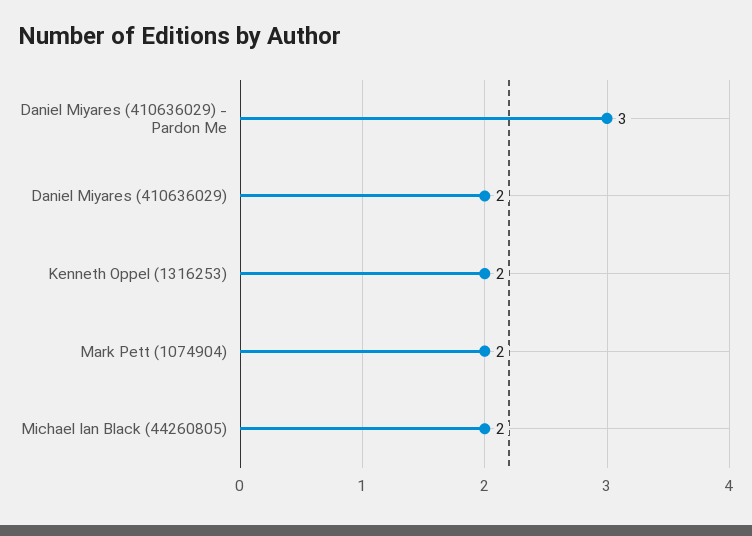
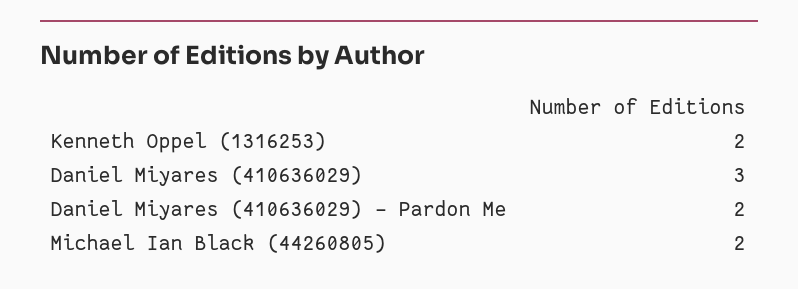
Daniel Miyares (410636029) - Pardon Me: 3 -> 2
Daniel Miyares (410636029): 2 -> 3
Mark Pett (1074904): 2 -> none

